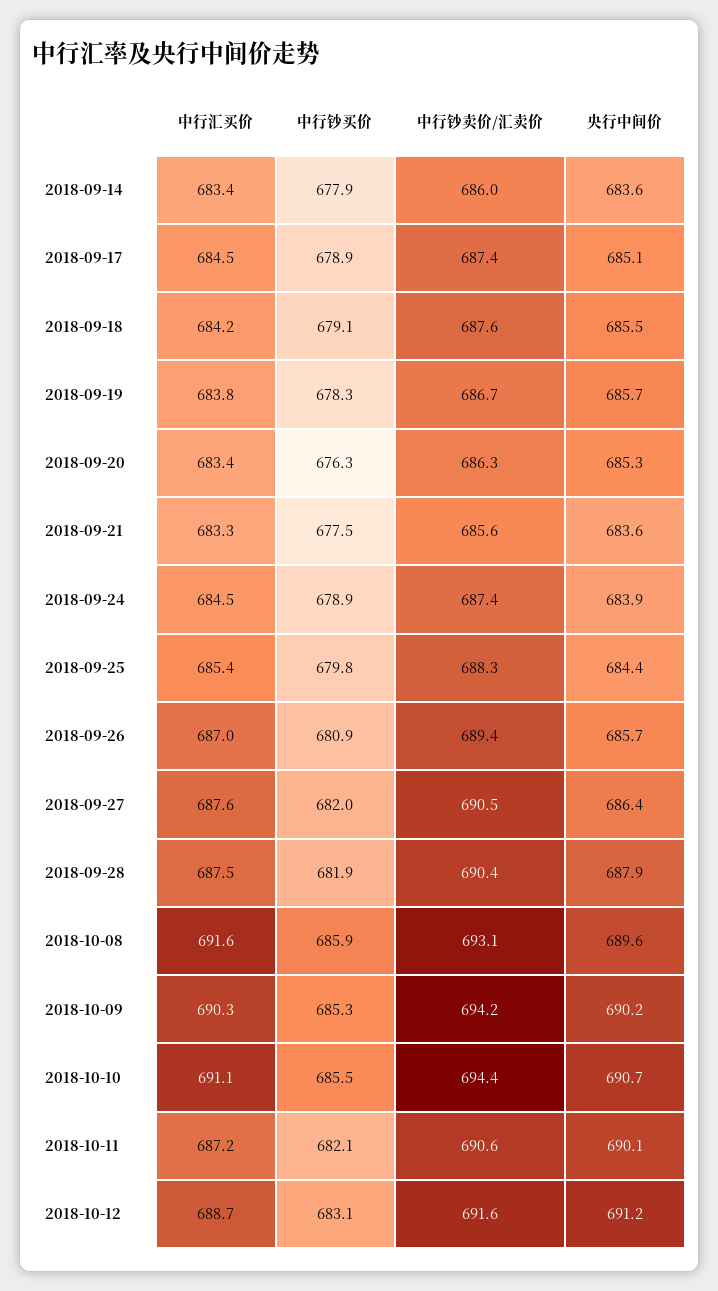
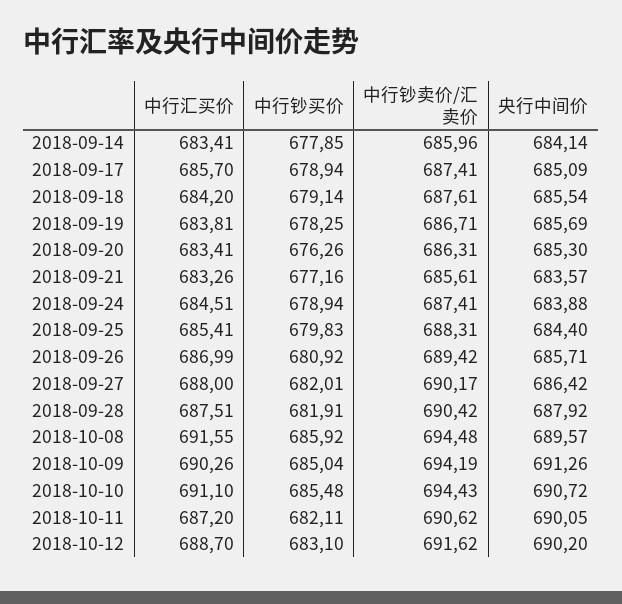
央行中间价, 2018-09-14: 683.6 -> 684.14
中行汇买价, 2018-09-17: 684.5 -> 685.7
中行钞买价, 2018-09-21: 677.5 -> 677.16
中行汇买价, 2018-09-27: 687.6 -> 688
中行钞卖价/汇卖价, 2018-09-27: 690.5 -> 690.17
中行钞卖价/汇卖价, 2018-10-08: 693.1 -> 694.48
中行钞买价, 2018-10-09: 685.3 -> 685.04
央行中间价, 2018-10-09: 690.2 -> 691.26
央行中间价, 2018-10-12: 691.2 -> 690.2

